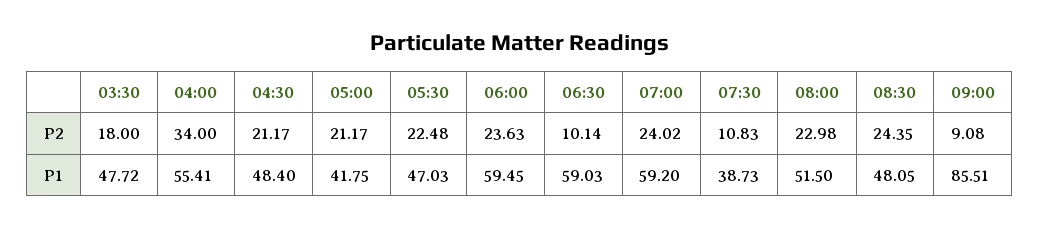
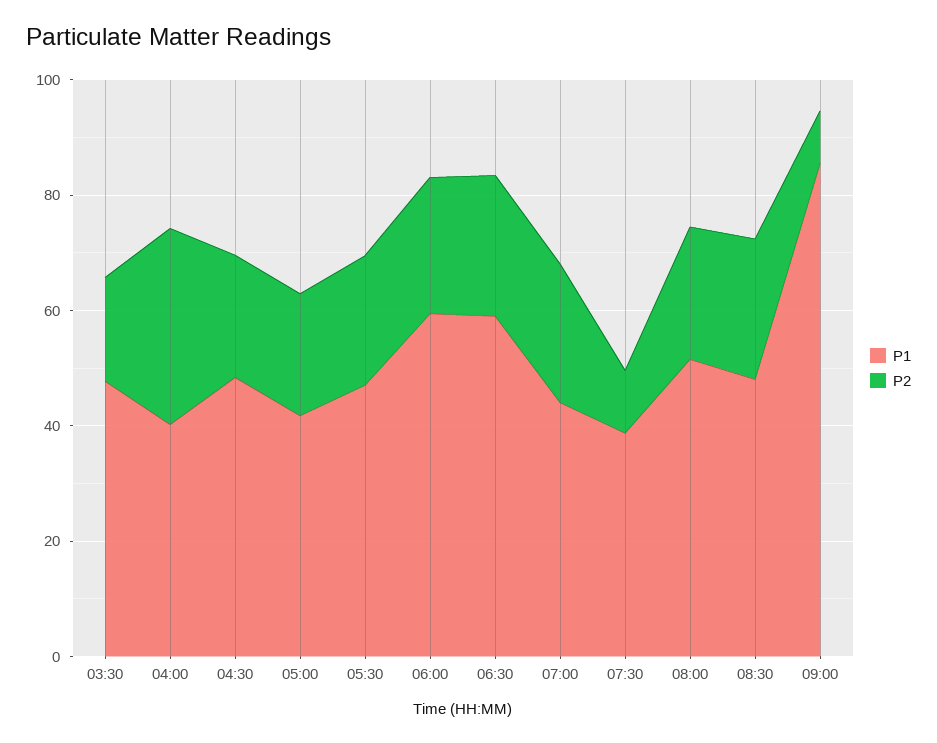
P2, 06:30: 10.14 -> 25
P1, 04:00: 55.41 -> 40
P1, 07:00: 59.2 -> 45

